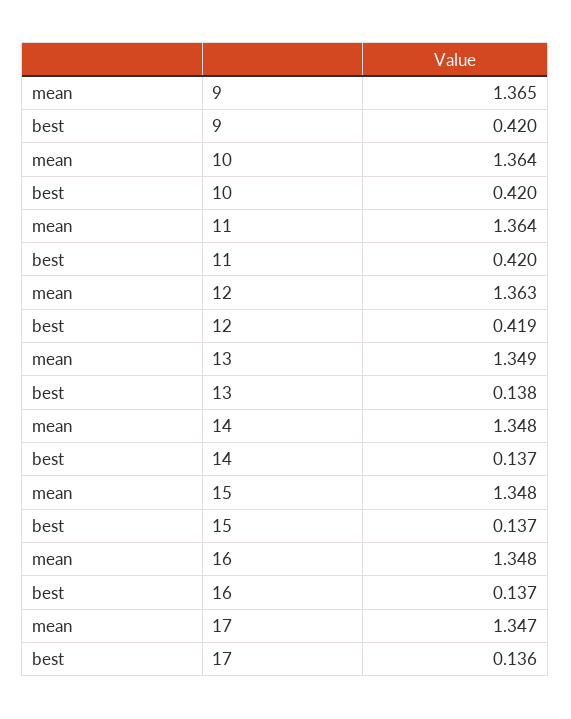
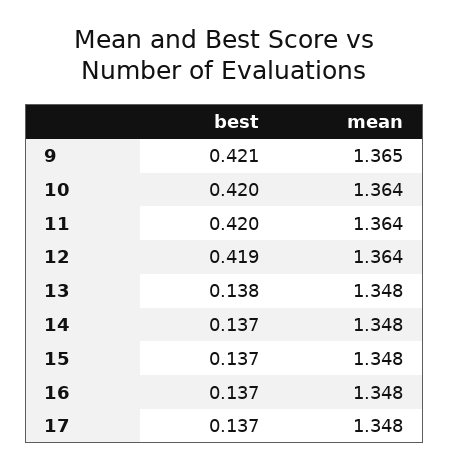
best, 9: 0.42 -> 0.421
mean, 12: 1.363 -> 1.364
mean, 13: 1.349 -> 1.348
mean, 17: 1.347 -> 1.348
best, 17: 0.136 -> 0.137

